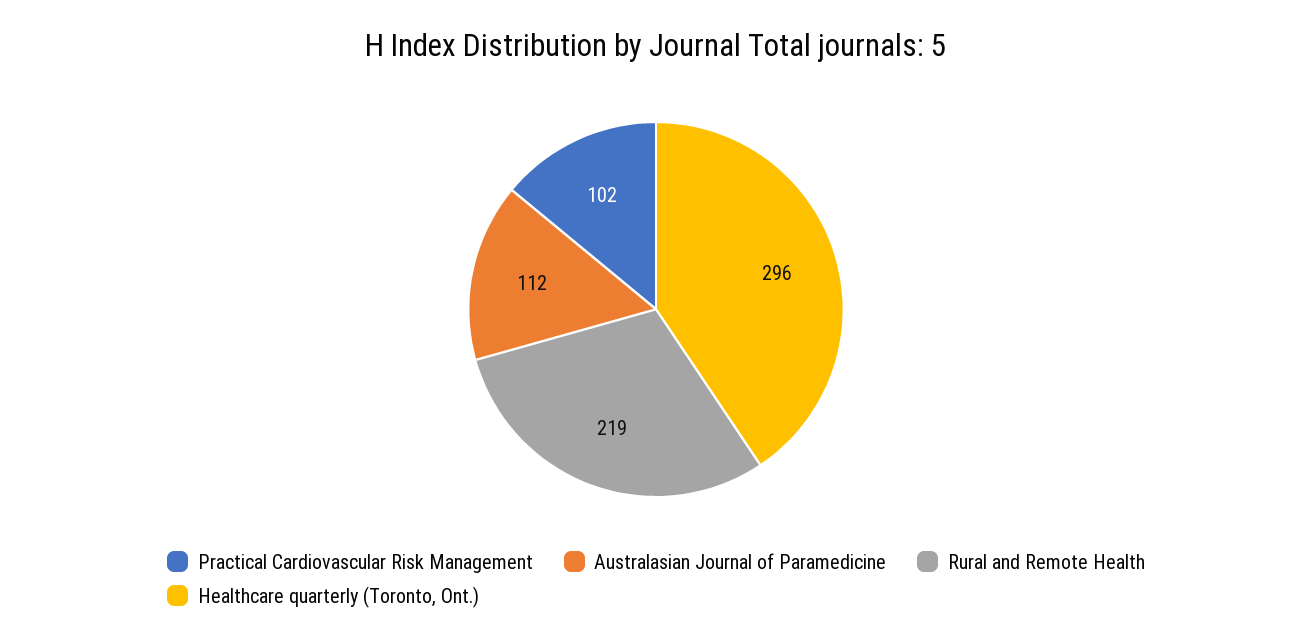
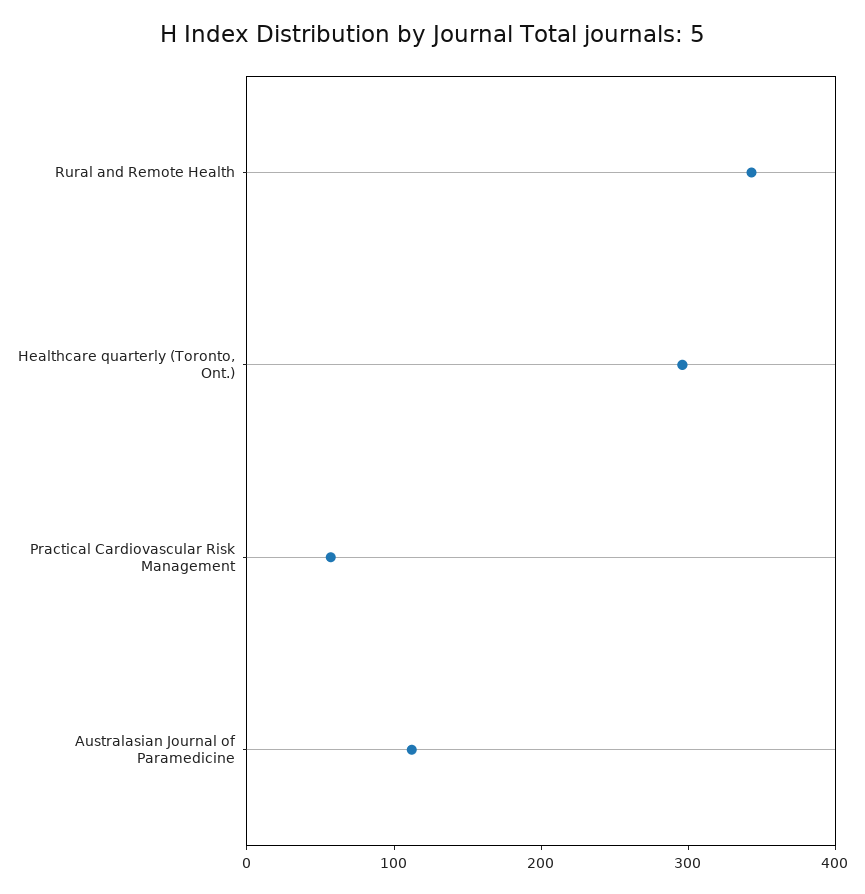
Practical Cardiovascular Risk Management: 102 -> 60
Rural and Remote Health: 219 -> 340

